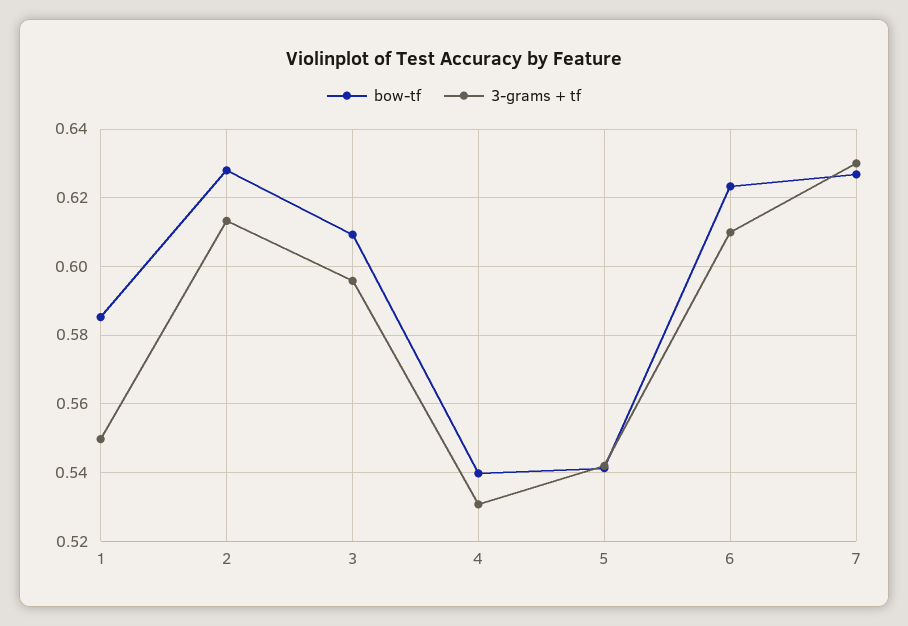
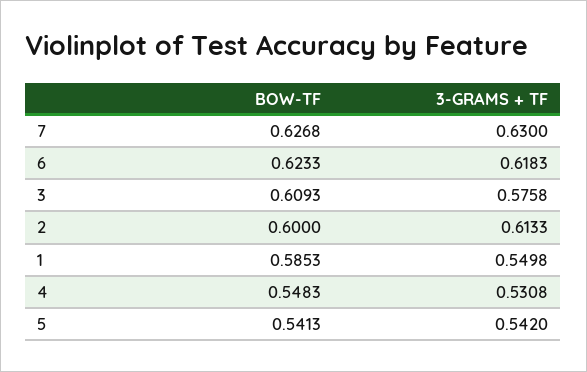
bow-tf, 2: 0.628 -> 0.6
3-grams + tf, 3: 0.596 -> 0.5758
bow-tf, 4: 0.54 -> 0.5483
3-grams + tf, 6: 0.61 -> 0.6183

